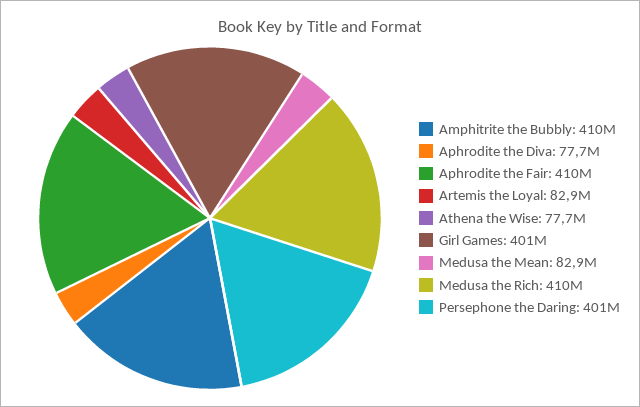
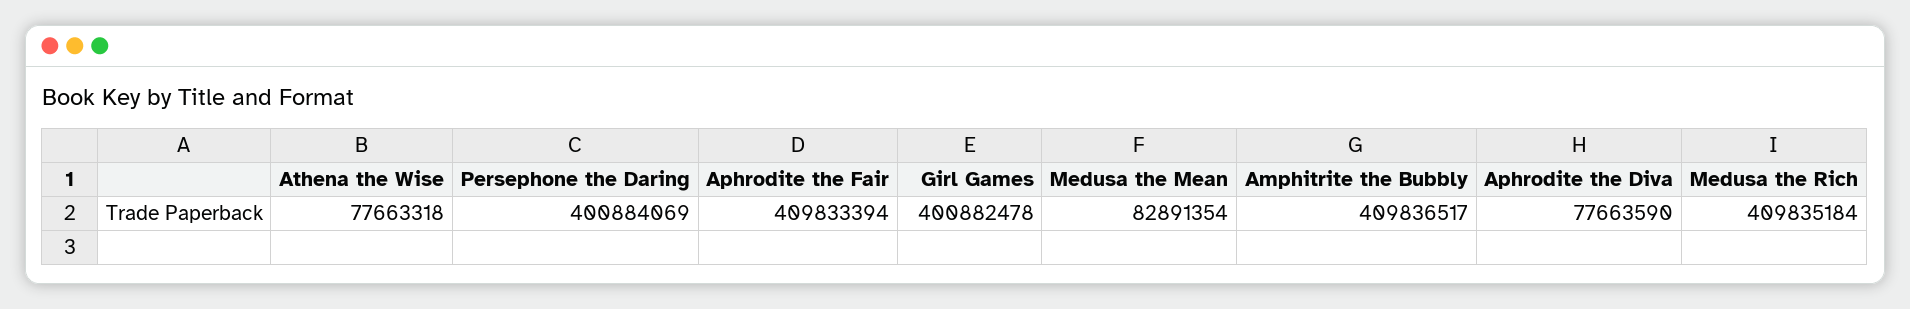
Artemis the Loyal: 82900000 -> none

